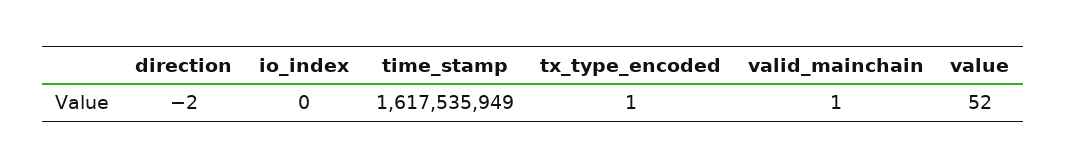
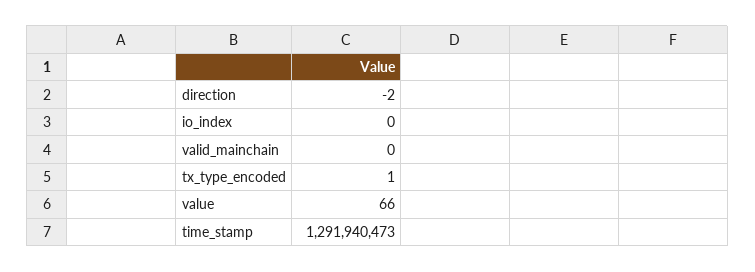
time_stamp: 1617535949 -> 1291940473
valid_mainchain: 1 -> 0
value: 52 -> 66

